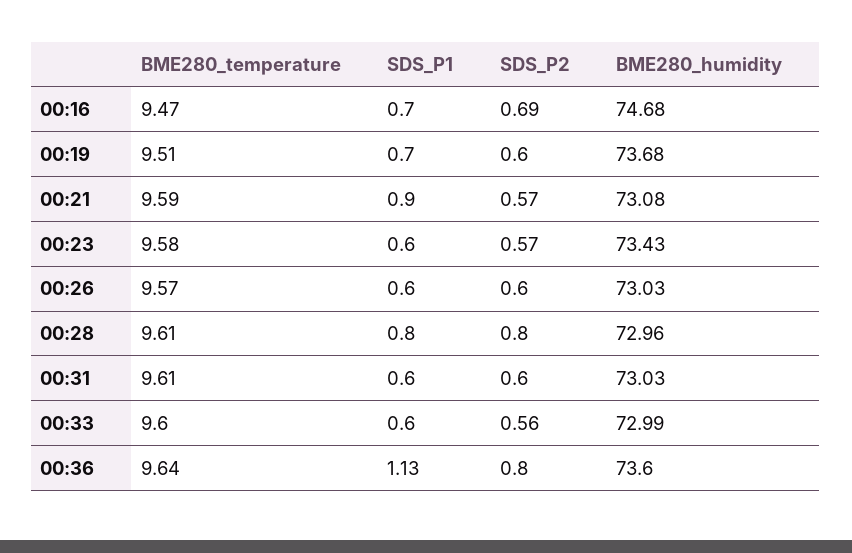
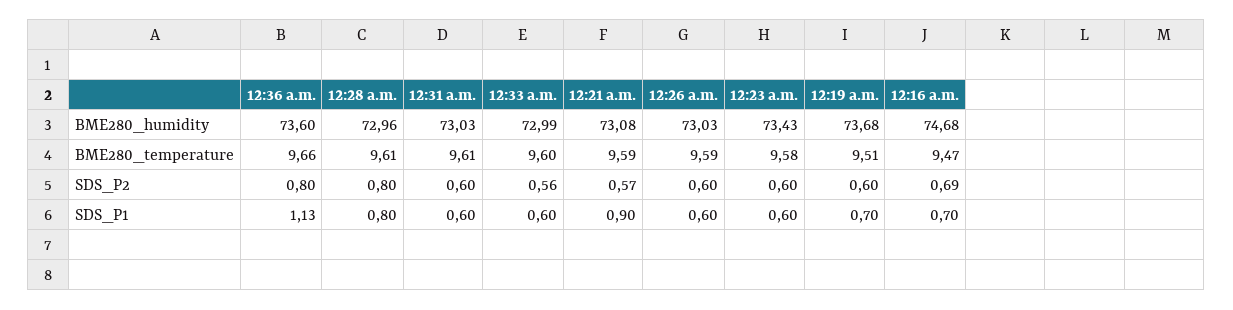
SDS_P2, 00:23: 0.57 -> 0.6
BME280_temperature, 00:26: 9.57 -> 9.59
BME280_temperature, 00:36: 9.64 -> 9.66

